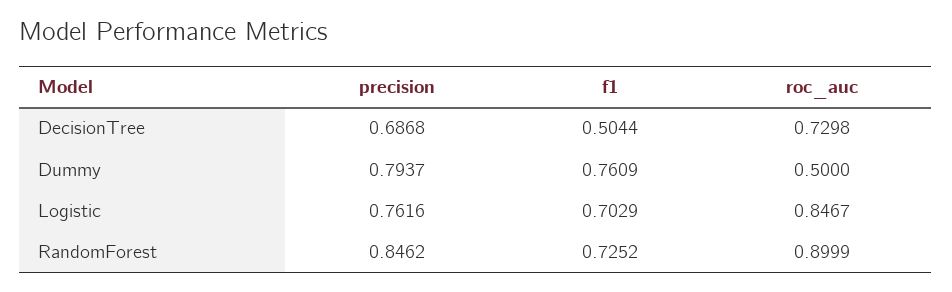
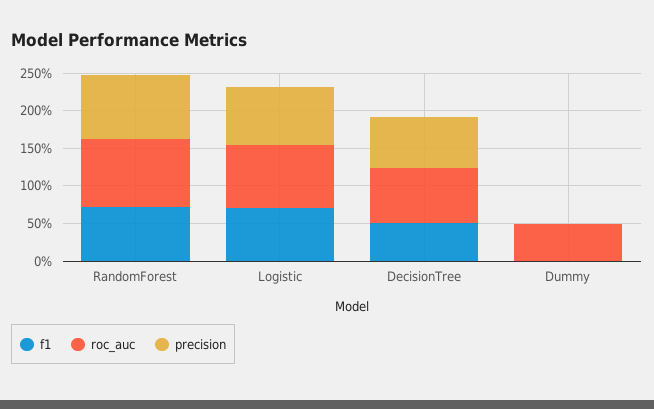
precision, Dummy: 0.7937 -> 0
f1, Dummy: 0.7609 -> 0

